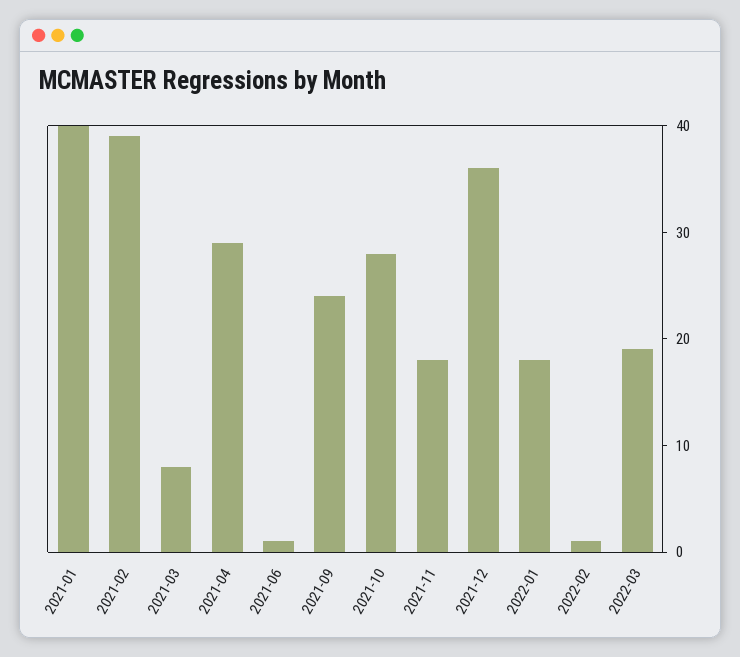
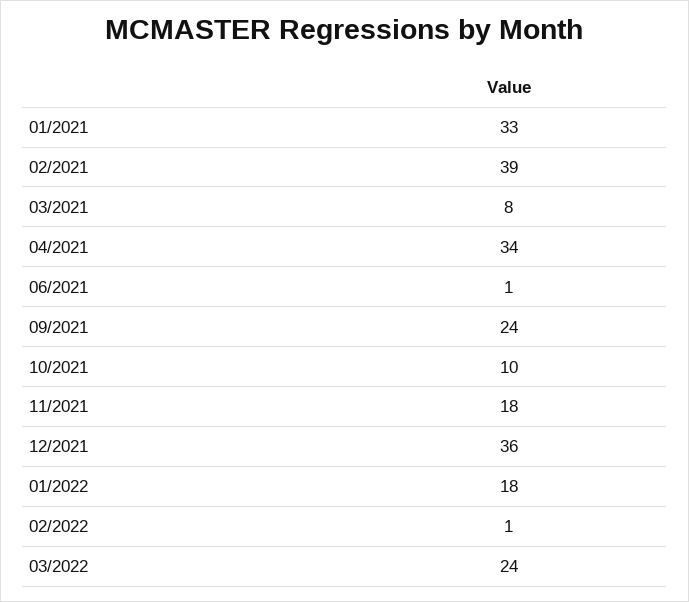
2021-01: 40 -> 33
2021-04: 29 -> 34
2021-10: 28 -> 10
2022-03: 19 -> 24

